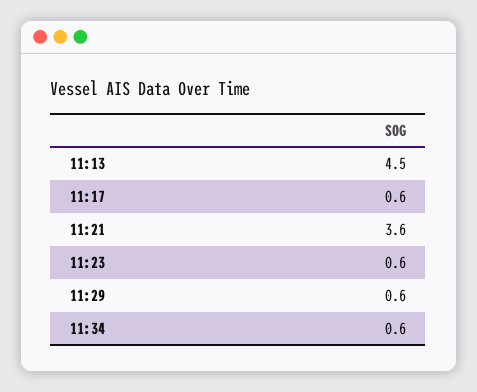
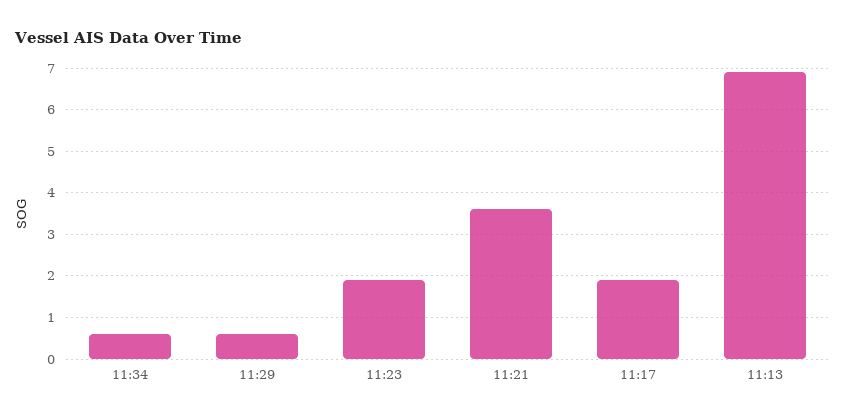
11:13: 4.5 -> 7
11:17: 0.6 -> 2
11:23: 0.6 -> 2

